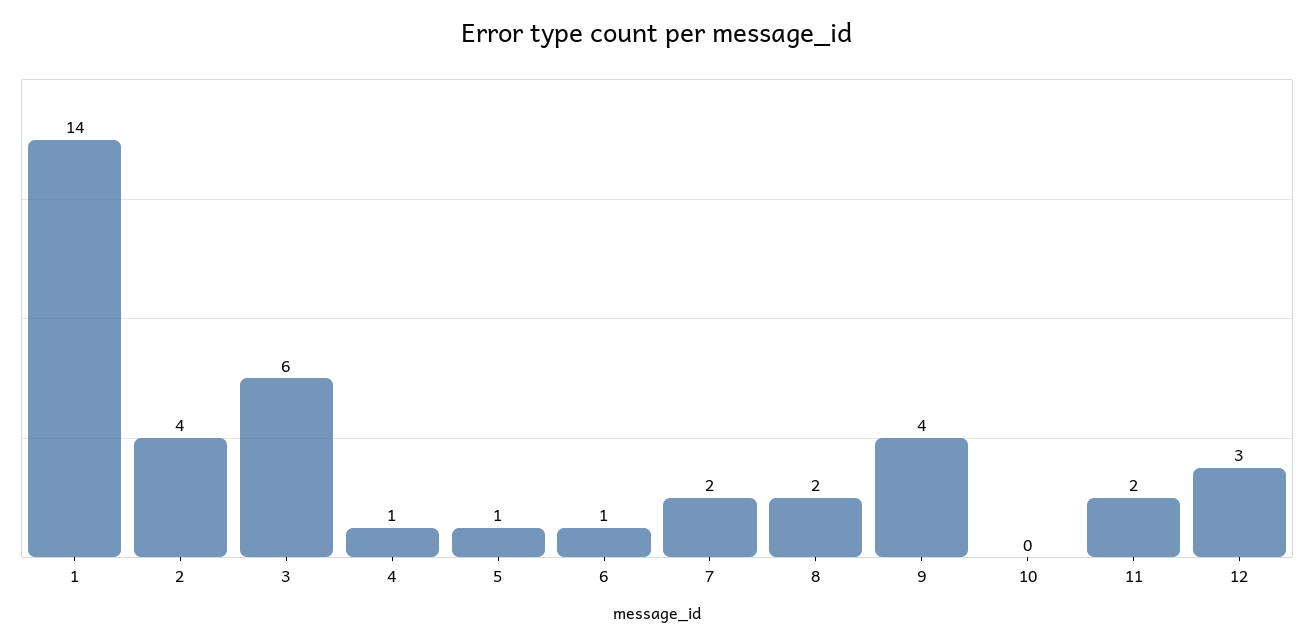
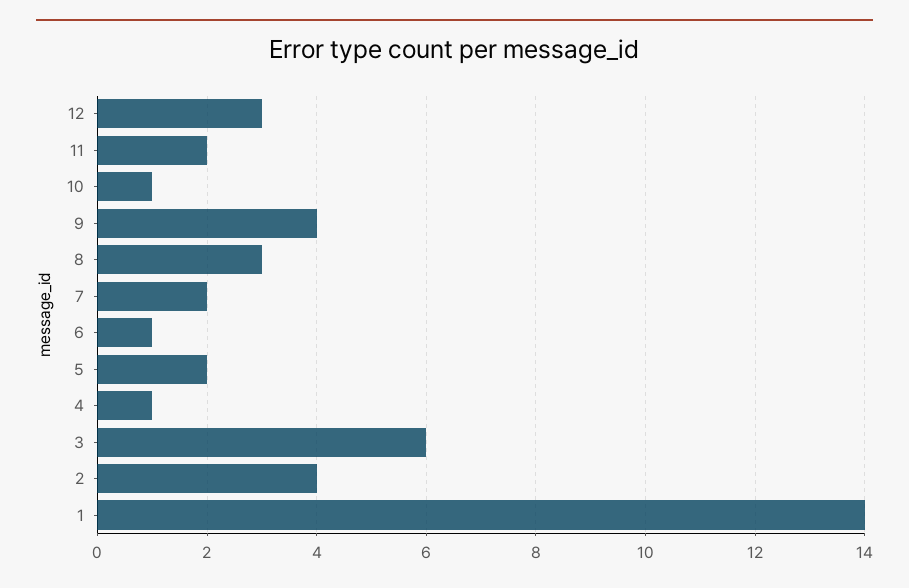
5: 1 -> 2
8: 2 -> 3
10: 0 -> 1

